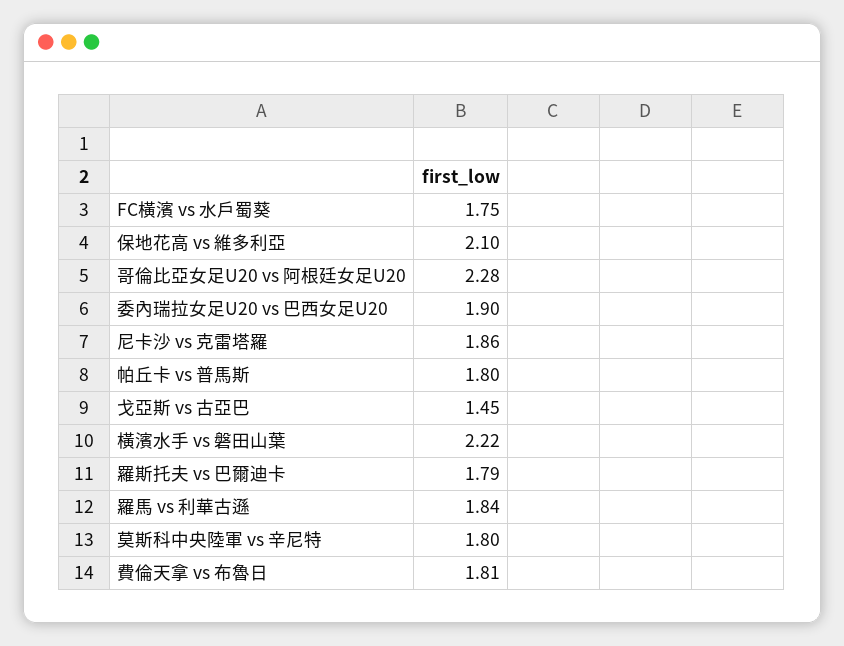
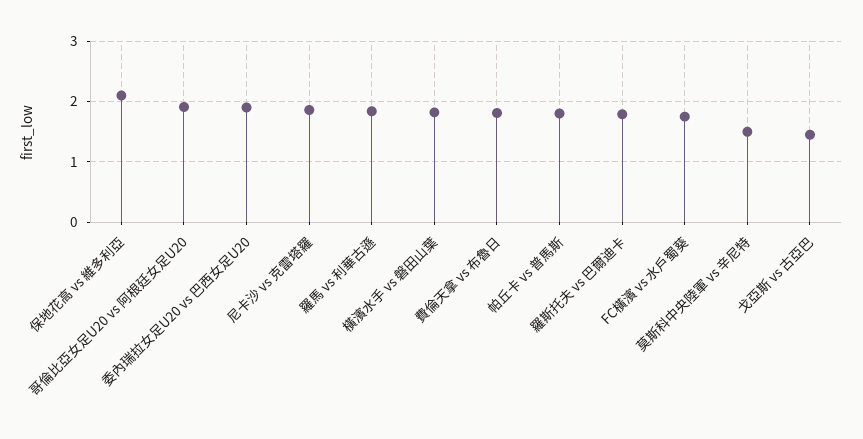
哥倫比亞女足U20 vs 阿根廷女足U20: 2.28 -> 1.9
橫濱水手 vs 磐田山葉: 2.22 -> 1.8
莫斯科中央陸軍 vs 辛尼特: 1.8 -> 1.5

